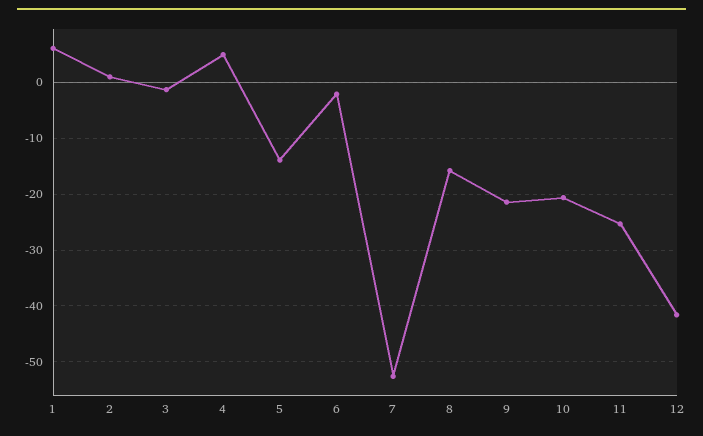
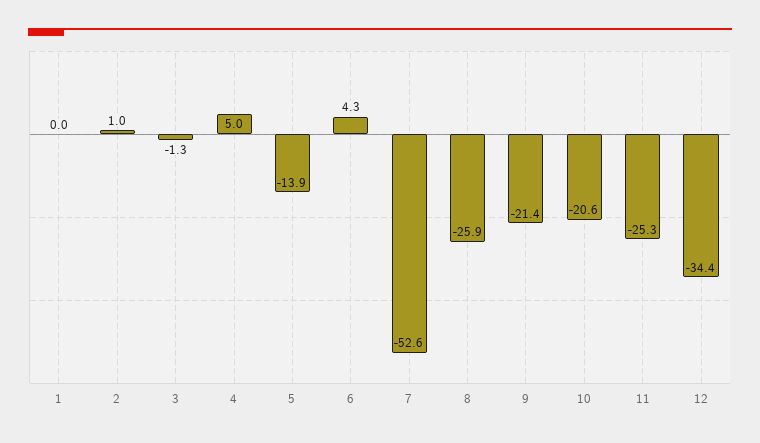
1: 6 -> 0
6: -2 -> 4.3
8: -16 -> -25.9
12: -42 -> -34.4

